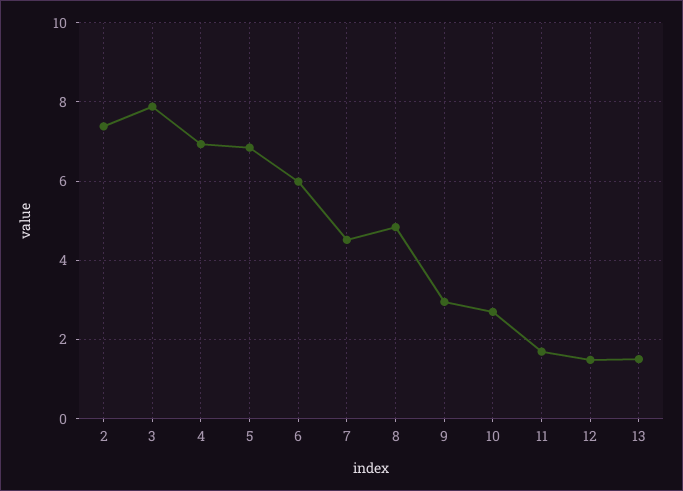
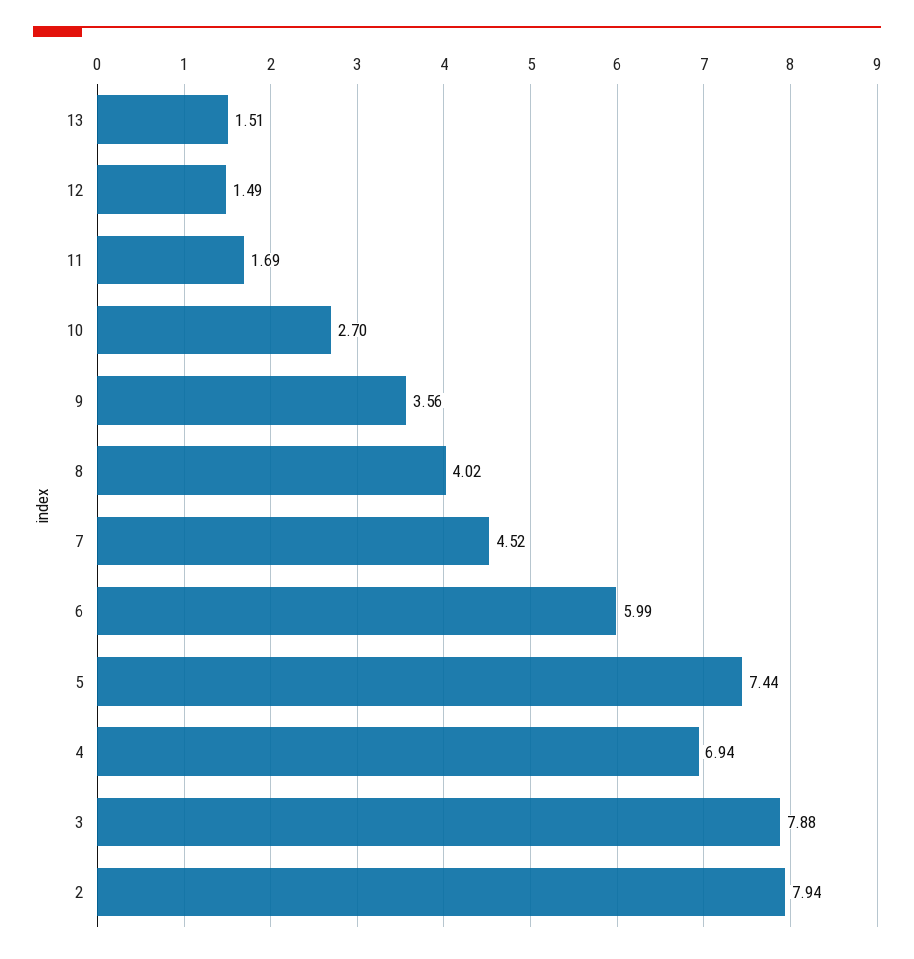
2: 7.4 -> 7.94
5: 6.8 -> 7.44
8: 4.8 -> 4.02
9: 3 -> 3.56

